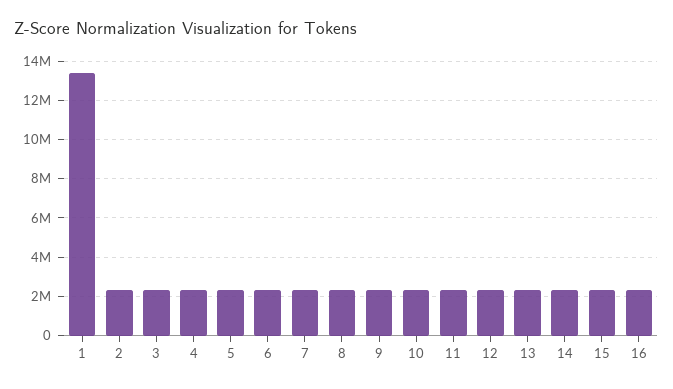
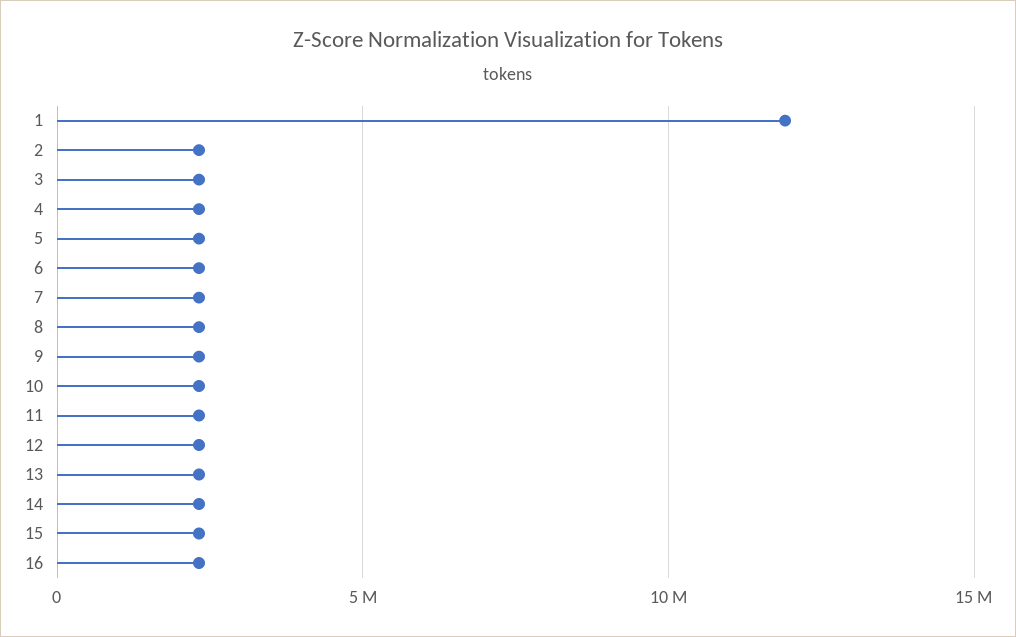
1: 13500000 -> 12000000

